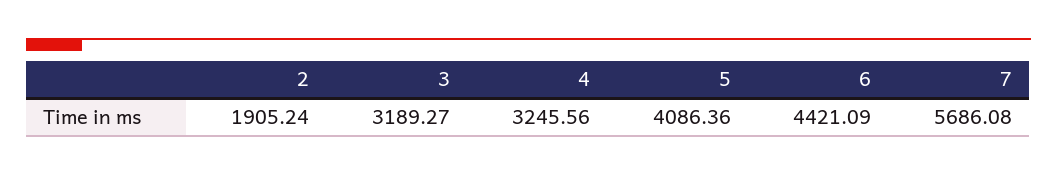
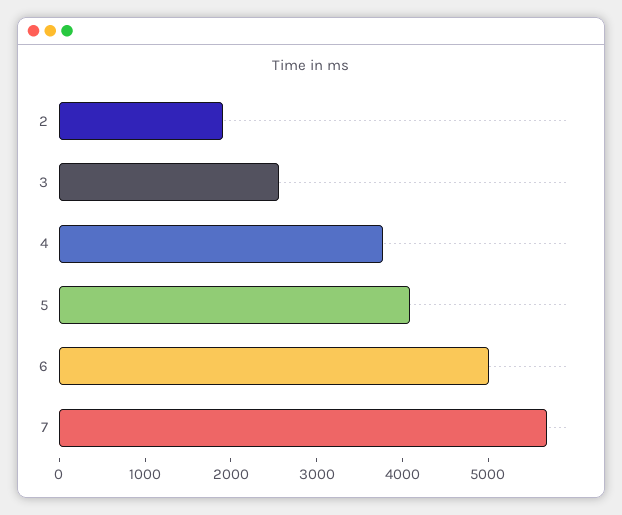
3: 3189.27 -> 2600
4: 3245.56 -> 3800
6: 4421.09 -> 5000

